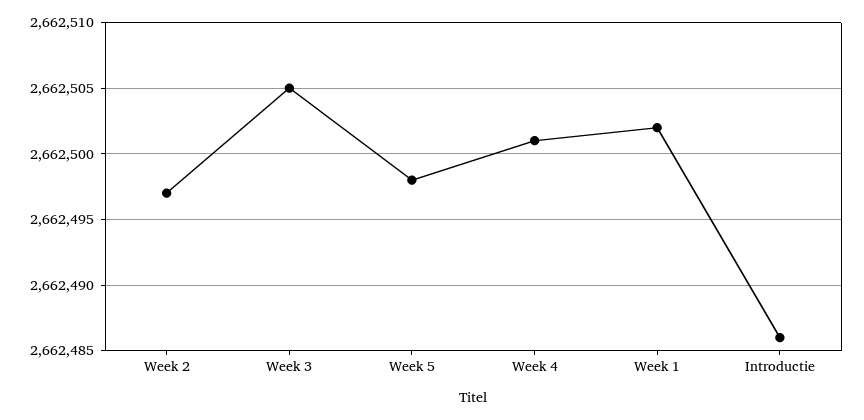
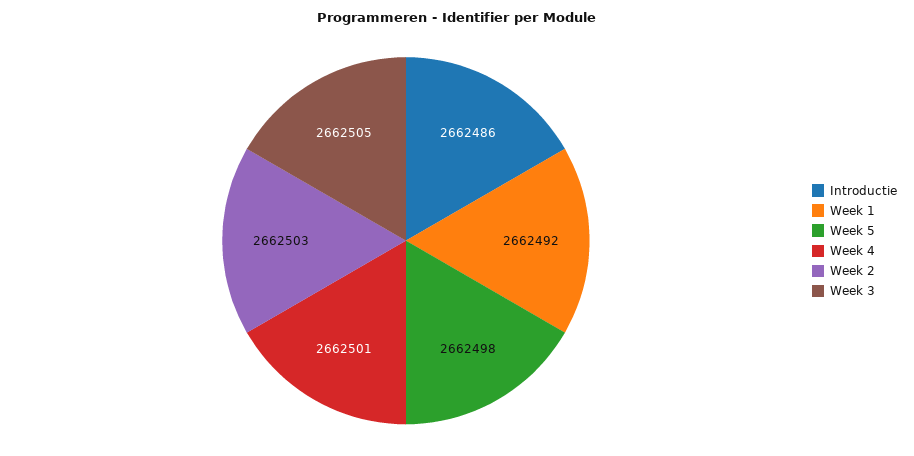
Week 2: 2662497 -> 2662503
Week 1: 2662502 -> 2662492

